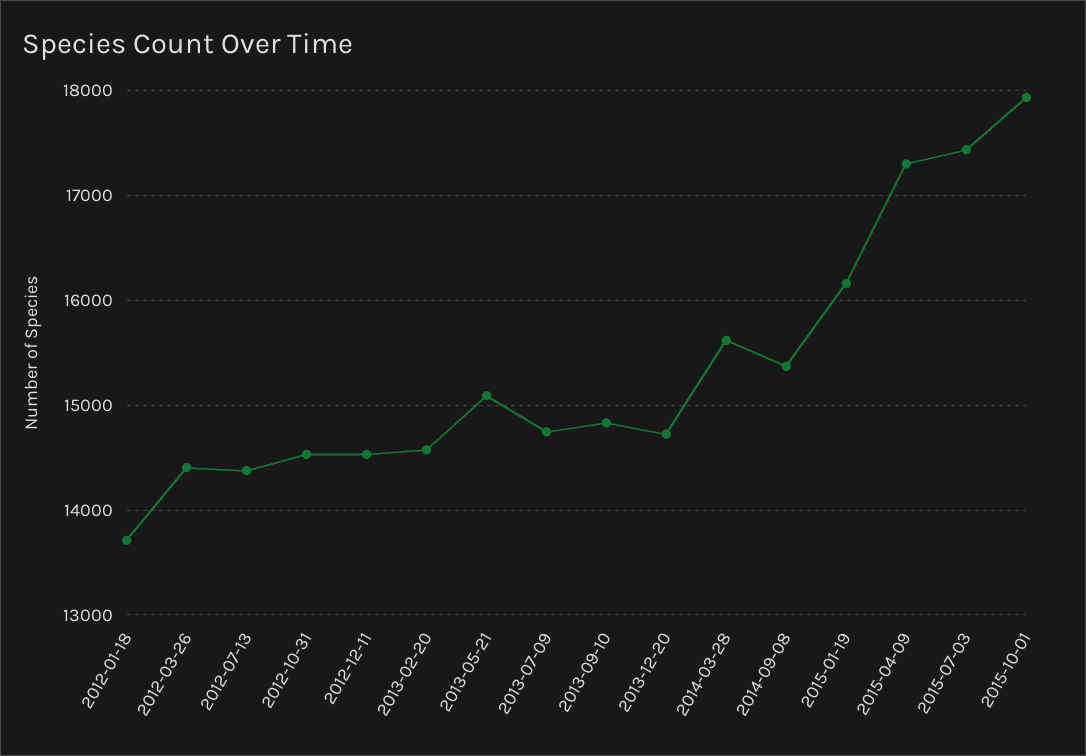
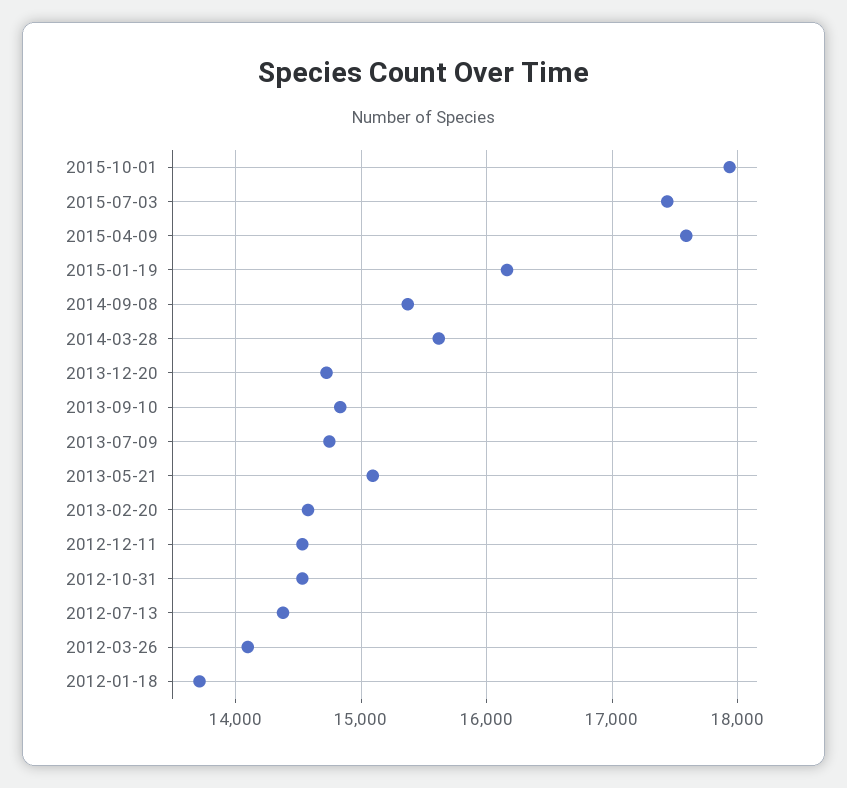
2012-03-26: 14400 -> 14100
2015-04-09: 17300 -> 17600

